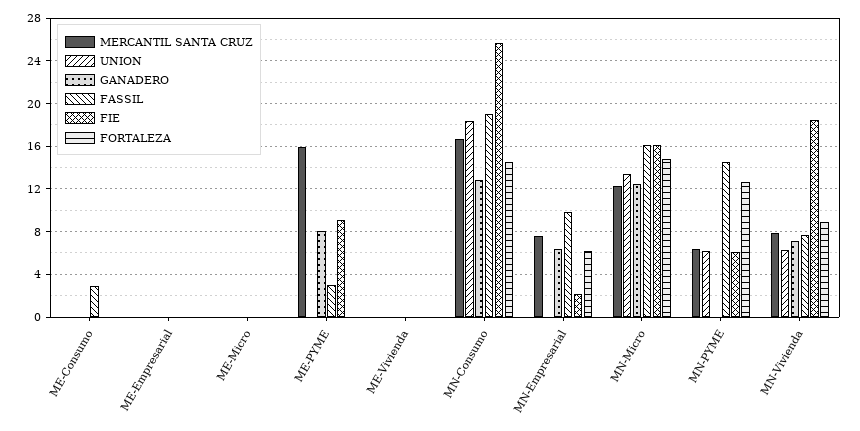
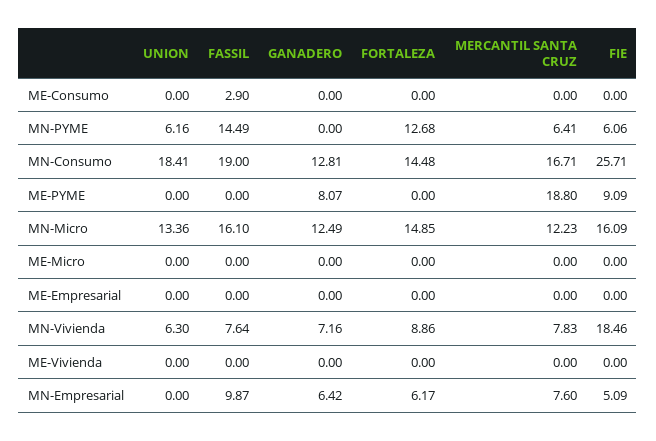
MERCANTIL SANTA CRUZ, ME-PYME: 16 -> 18.8
FASSIL, ME-PYME: 3 -> 0
FIE, MN-Empresarial: 2 -> 5.09

